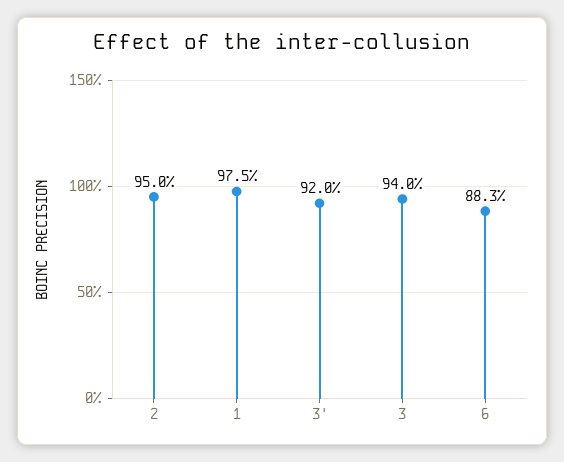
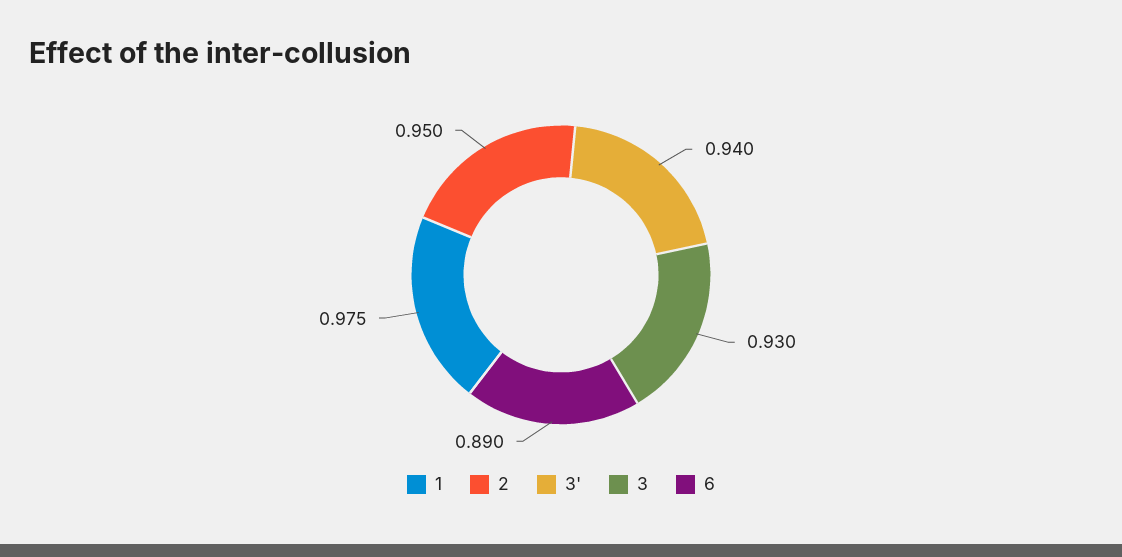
3': 0.92 -> 0.94
3: 0.94 -> 0.93
6: 0.883 -> 0.89

